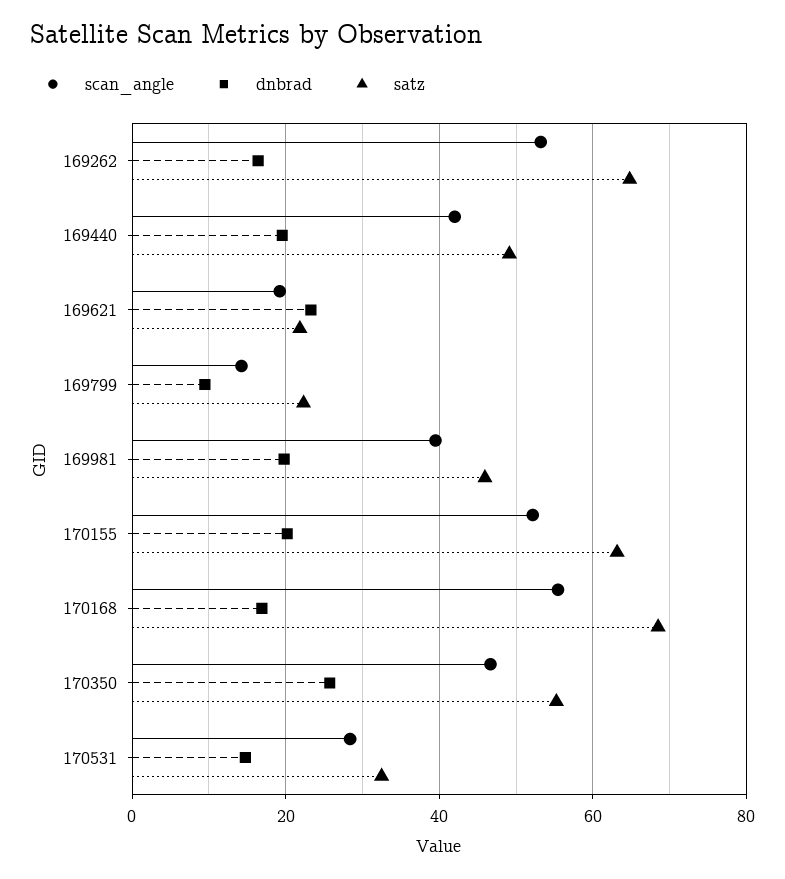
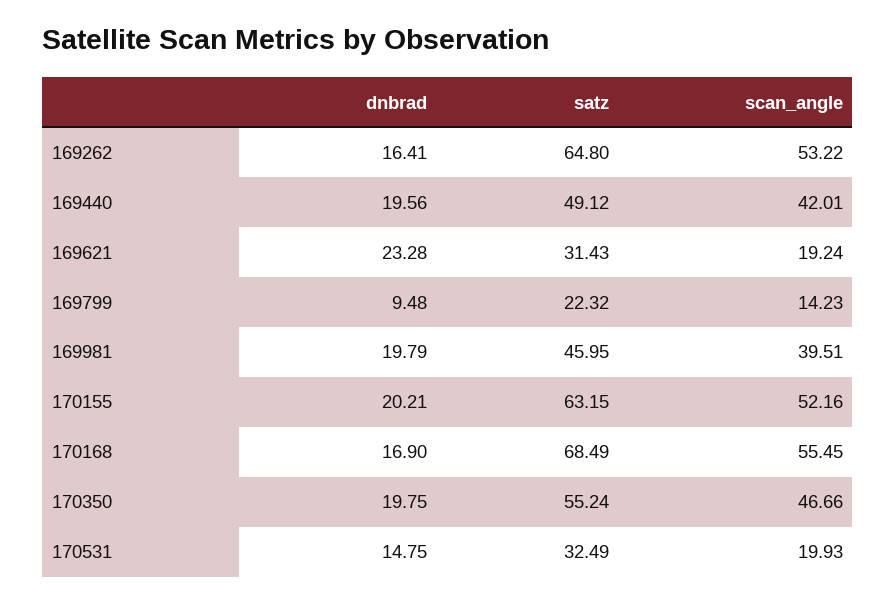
satz, 169621: 22 -> 31.43
dnbrad, 170350: 26 -> 19.75
scan_angle, 170531: 28 -> 19.93

